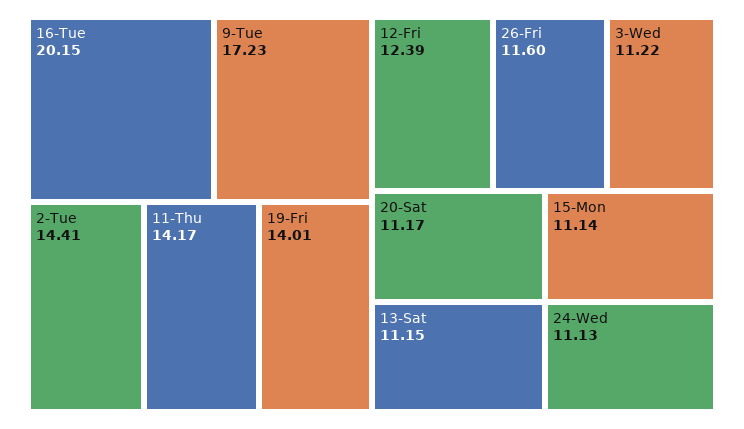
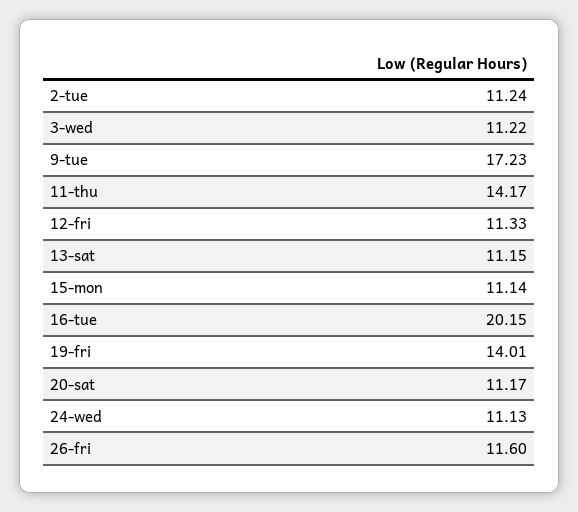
2-Tue: 14.41 -> 11.24
12-Fri: 12.39 -> 11.33

